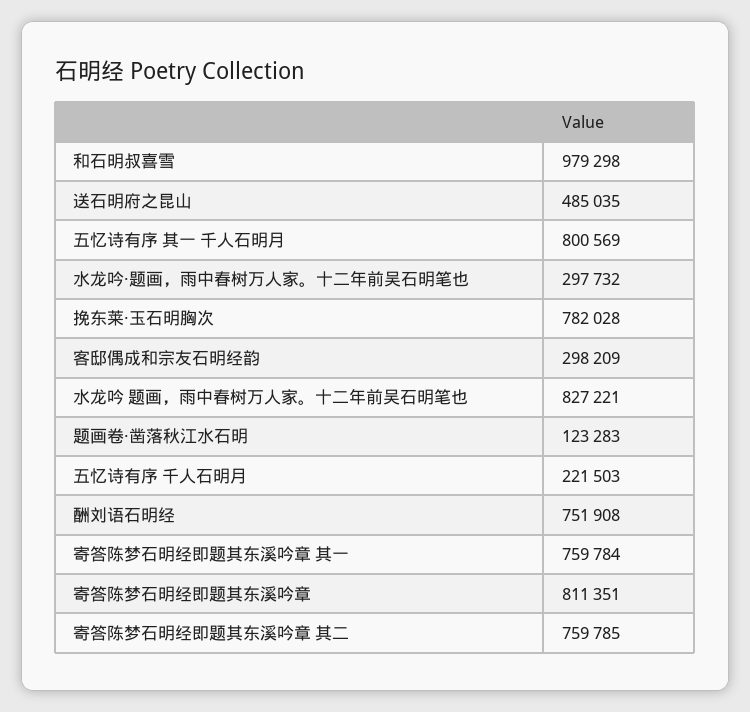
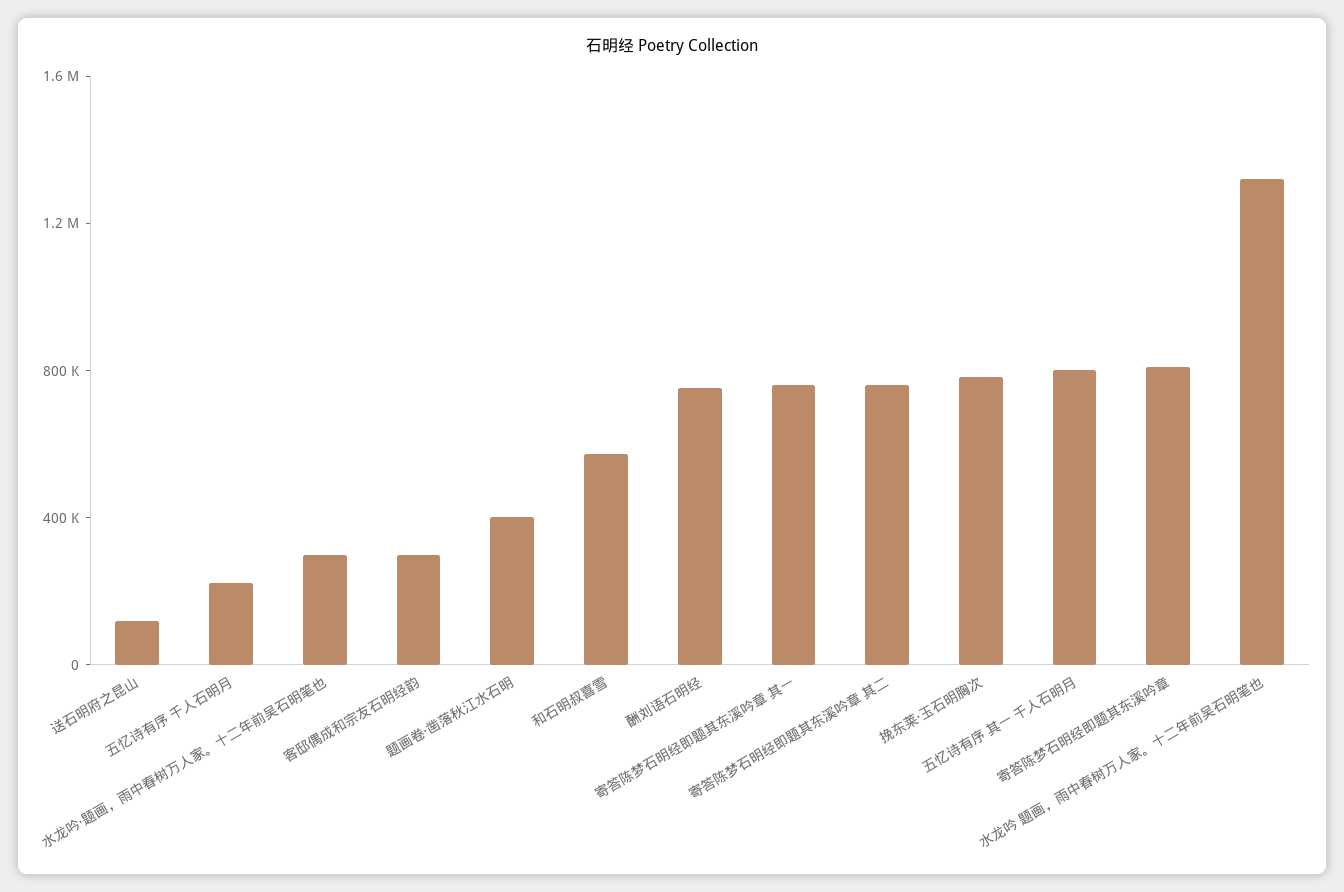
和石明叔喜雪: 979298 -> 600000
送石明府之昆山: 485035 -> 100000
水龙吟 题画，雨中春树万人家。十二年前吴石明笔也: 827221 -> 1300000
题画卷·凿落秋江水石明: 123283 -> 400000

